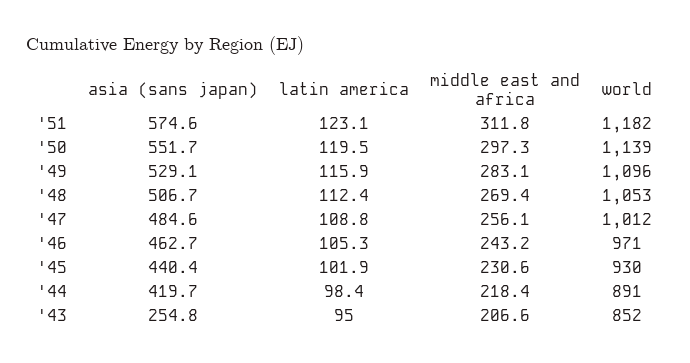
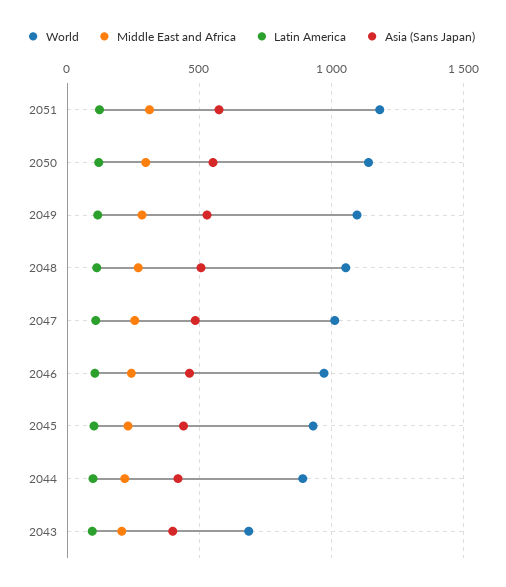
asia (sans japan), '43: 254.8 -> 400
world, '43: 852 -> 700

